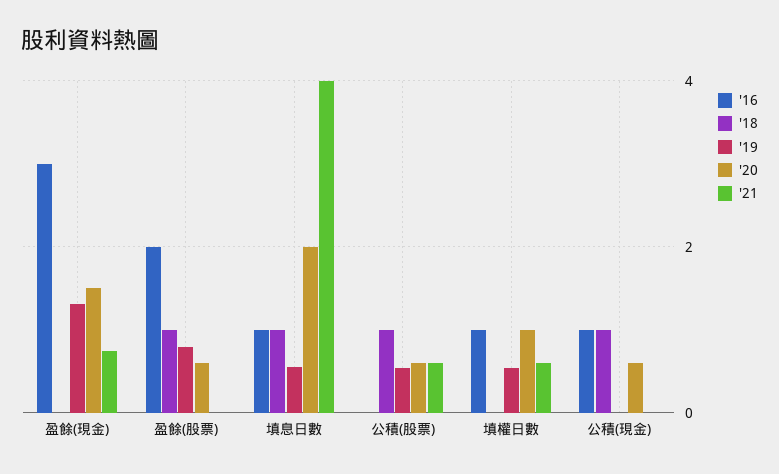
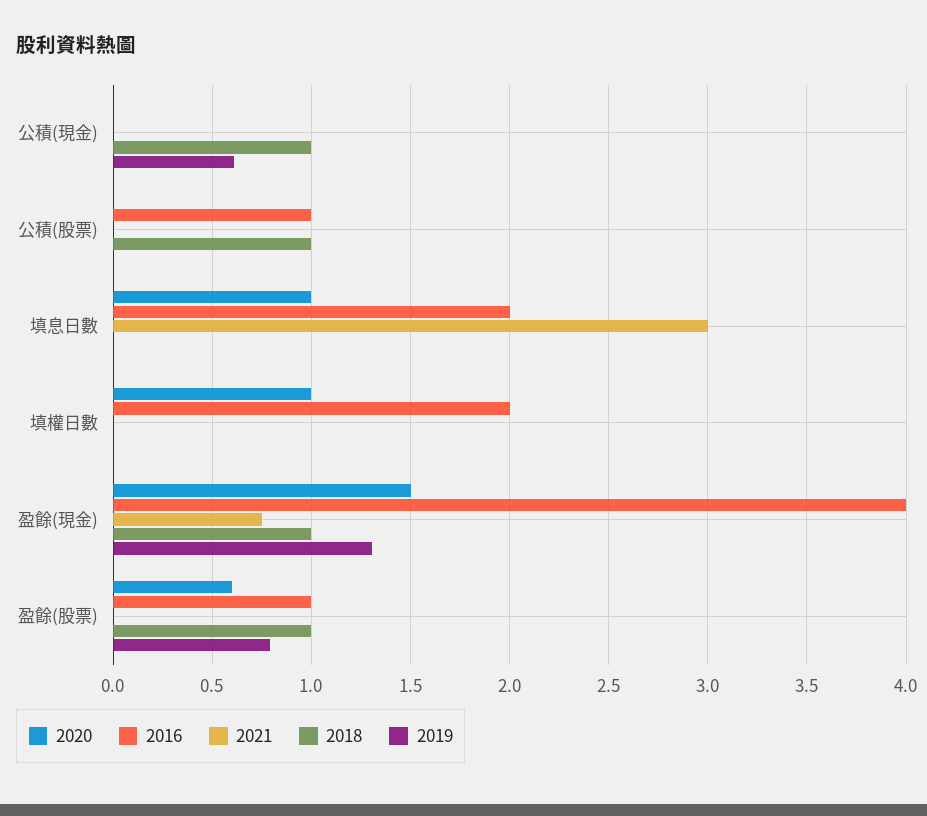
'16, 盈餘(現金): 3 -> 4
'18, 盈餘(現金): 0 -> 1
'16, 盈餘(股票): 2 -> 1
'16, 填息日數: 1 -> 2
'18, 填息日數: 1 -> 0
'19, 填息日數: 0.6 -> 0
'20, 填息日數: 2 -> 1
'21, 填息日數: 4 -> 3
'16, 公積(股票): 0 -> 1
'19, 公積(股票): 0.6 -> 0
'20, 公積(股票): 0.6 -> 0
'21, 公積(股票): 0.6 -> 0
'16, 填權日數: 1 -> 2
'19, 填權日數: 0.6 -> 0
'21, 填權日數: 0.6 -> 0
'16, 公積(現金): 1 -> 0
'19, 公積(現金): 0 -> 0.6
'20, 公積(現金): 0.6 -> 0

